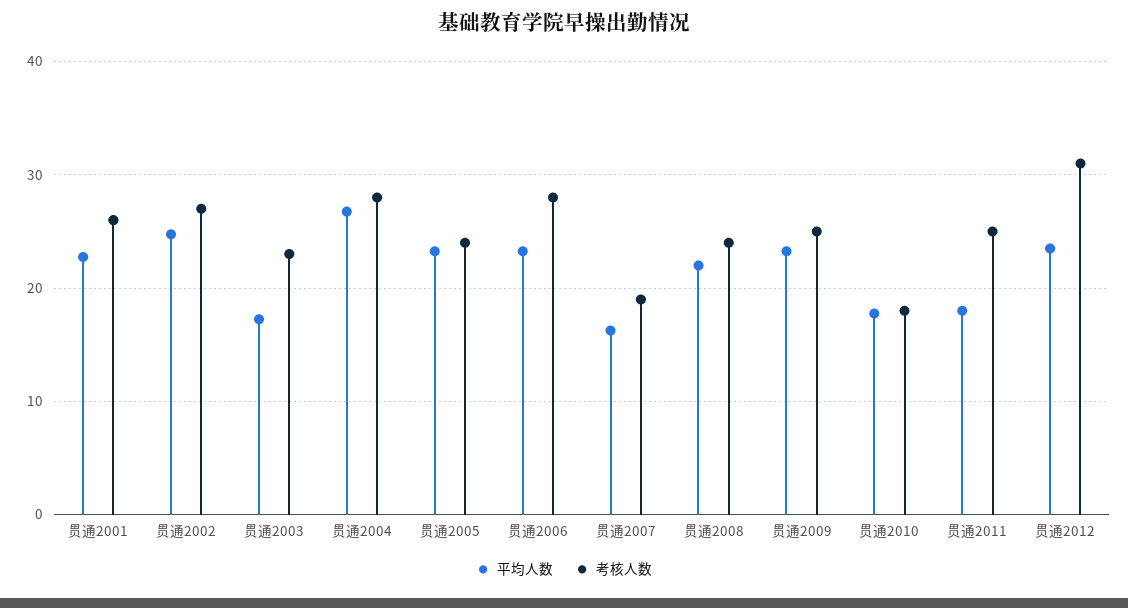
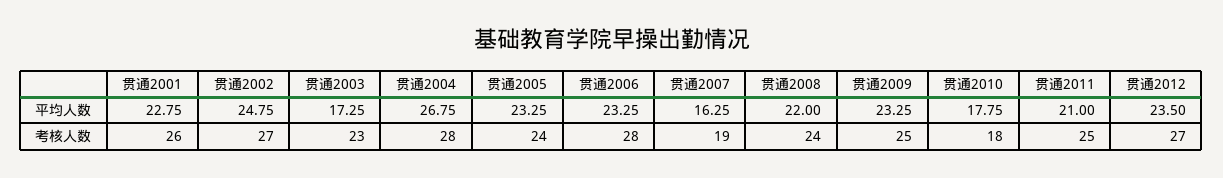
平均人数, 贯通2011: 18 -> 21
考核人数, 贯通2012: 31 -> 27

